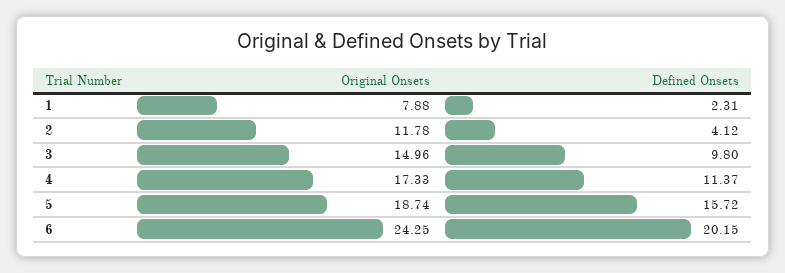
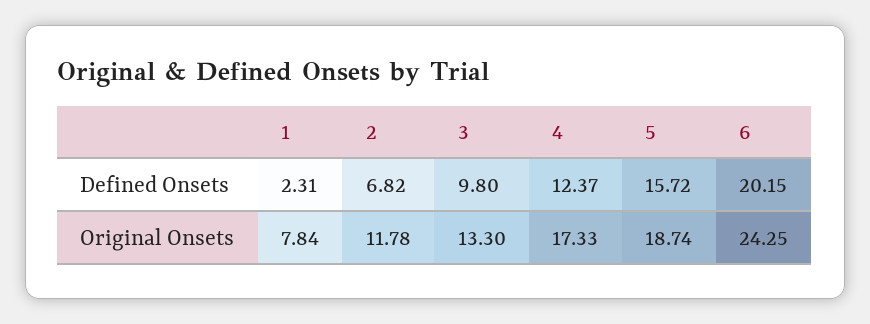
Original Onsets, 1: 7.88 -> 7.84
Defined Onsets, 2: 4.12 -> 6.82
Original Onsets, 3: 14.96 -> 13.3
Defined Onsets, 4: 11.37 -> 12.37

